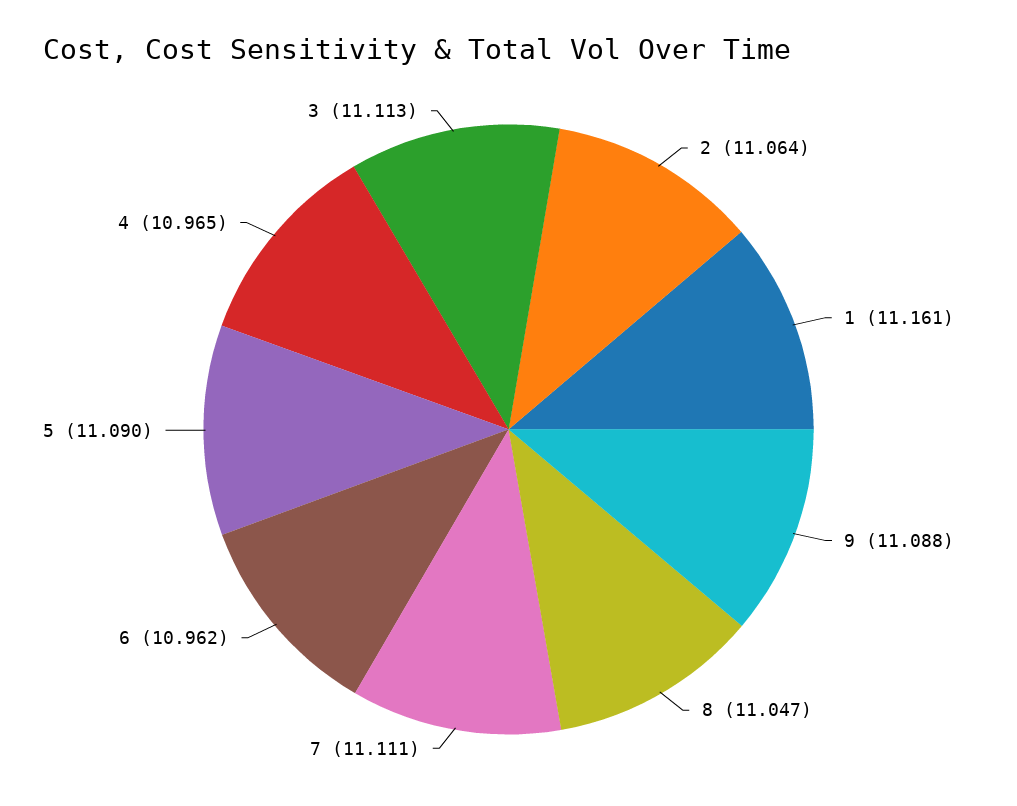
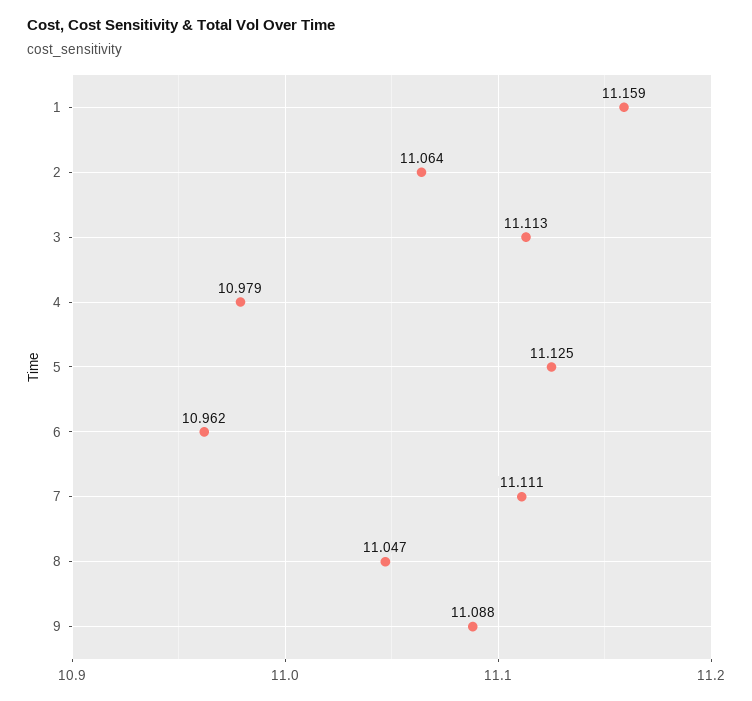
1: 11.161 -> 11.159
5: 11.09 -> 11.125
4: 10.965 -> 10.979

